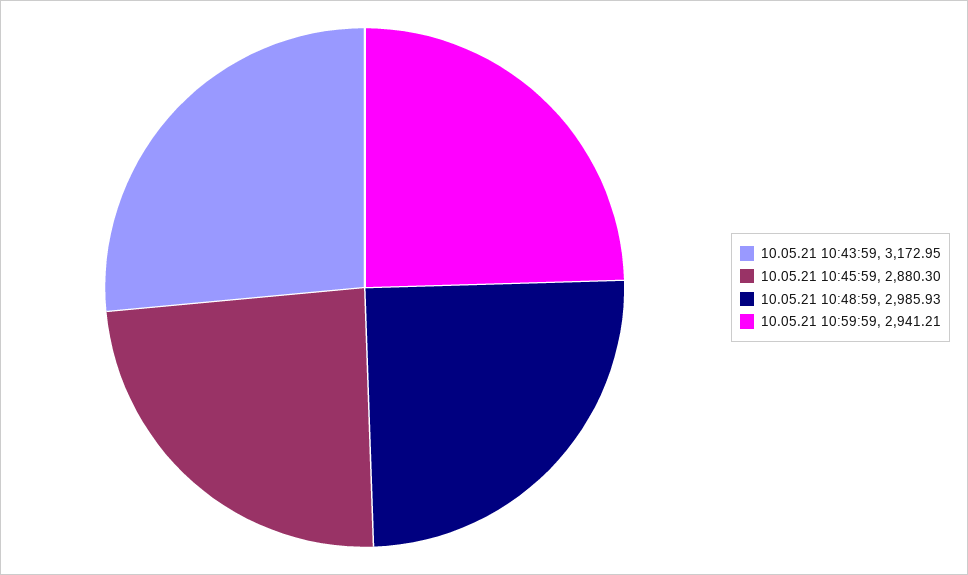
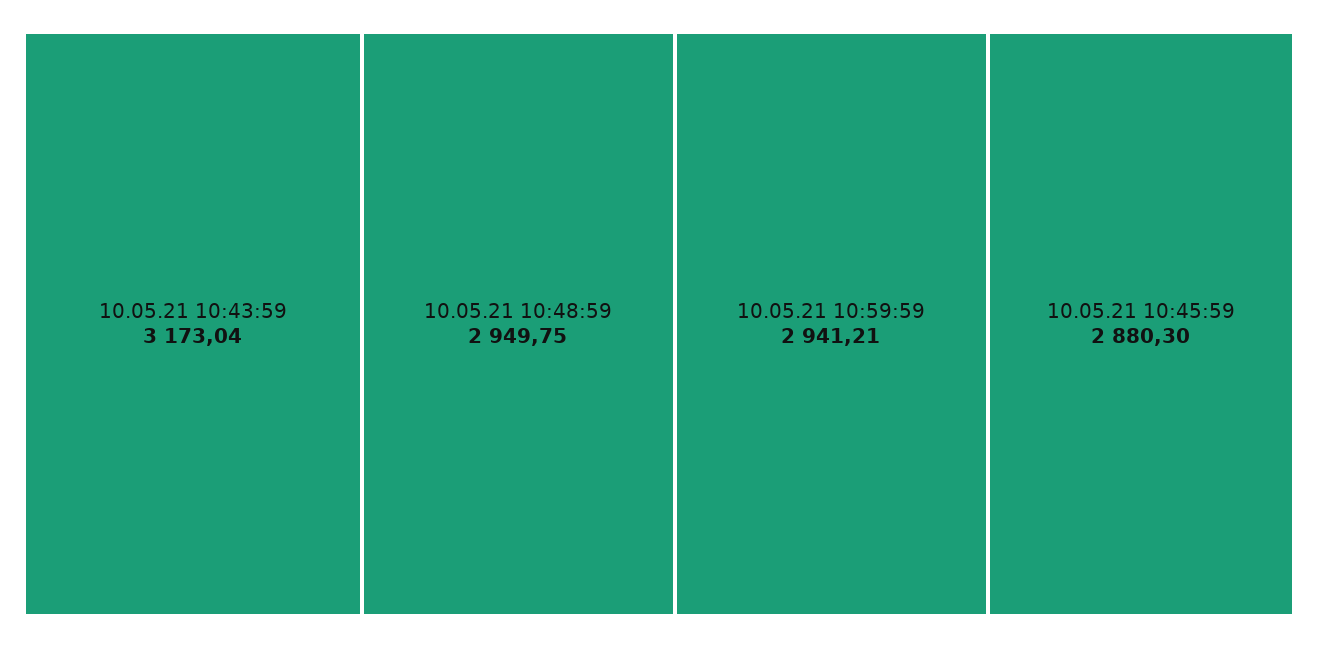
10.05.21 10:43:59: 3172.95 -> 3173.04
10.05.21 10:48:59: 2985.93 -> 2949.75

